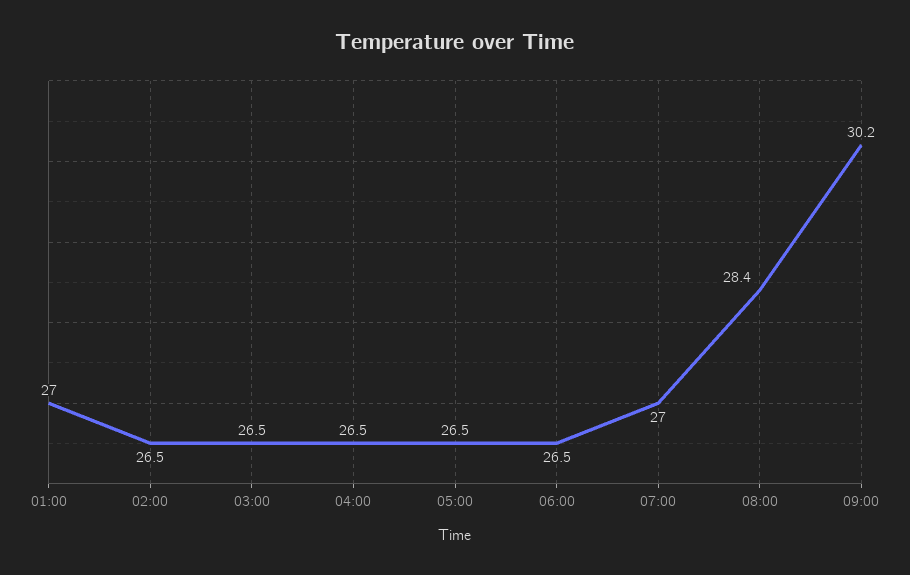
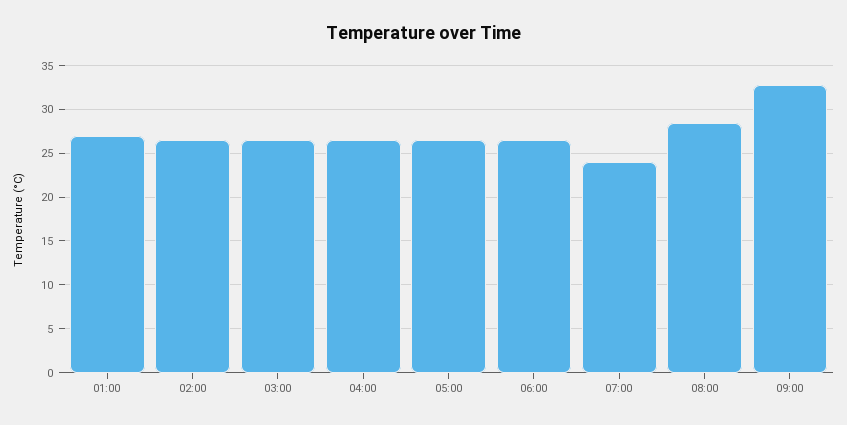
07:00: 27 -> 24
09:00: 30.2 -> 33

